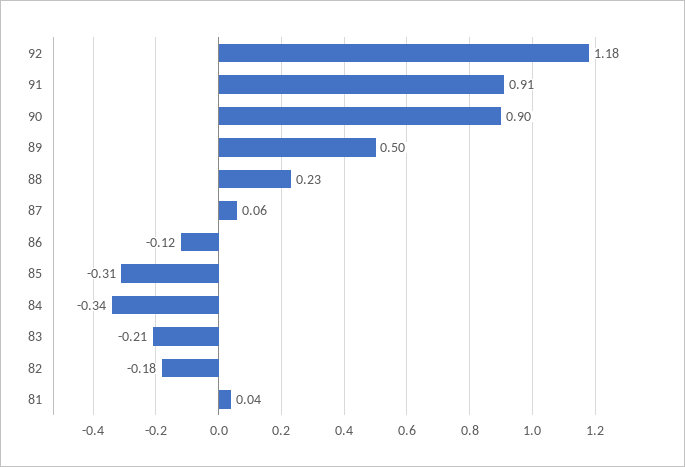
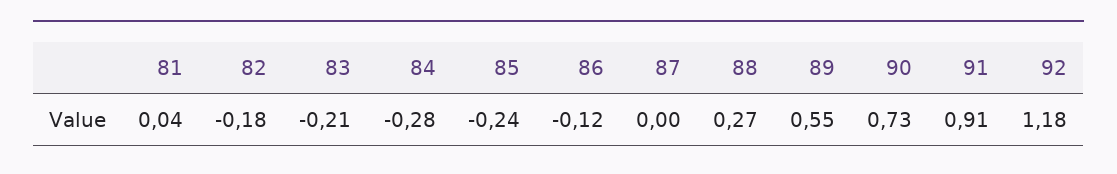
90: 0.9 -> 0.73
89: 0.5 -> 0.55
88: 0.23 -> 0.27
87: 0.06 -> 0
85: -0.31 -> -0.24
84: -0.34 -> -0.28

